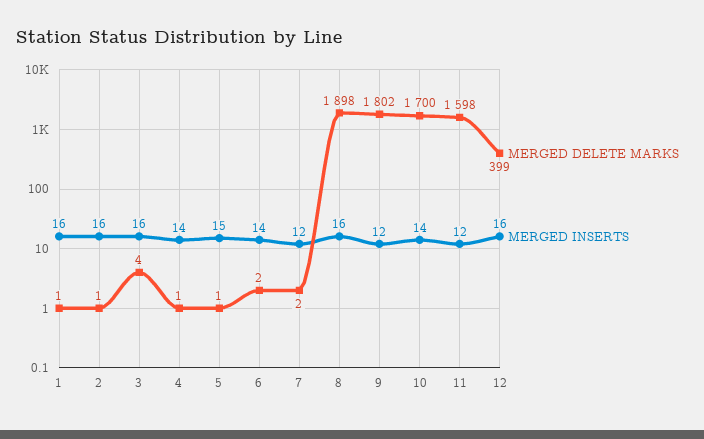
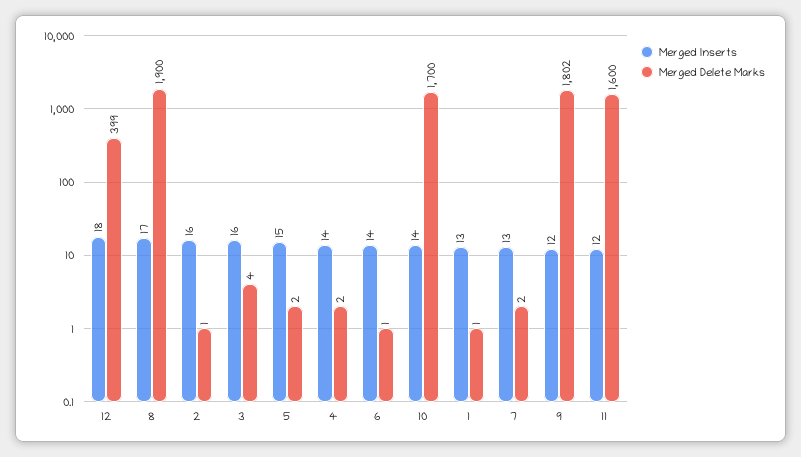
MERGED INSERTS, 1: 16 -> 13
MERGED DELETE MARKS, 4: 1 -> 2
MERGED DELETE MARKS, 5: 1 -> 2
MERGED DELETE MARKS, 6: 2 -> 1
MERGED INSERTS, 7: 12 -> 13
MERGED DELETE MARKS, 8: 1898 -> 1900
MERGED INSERTS, 8: 16 -> 17
MERGED DELETE MARKS, 11: 1598 -> 1600
MERGED INSERTS, 12: 16 -> 18

